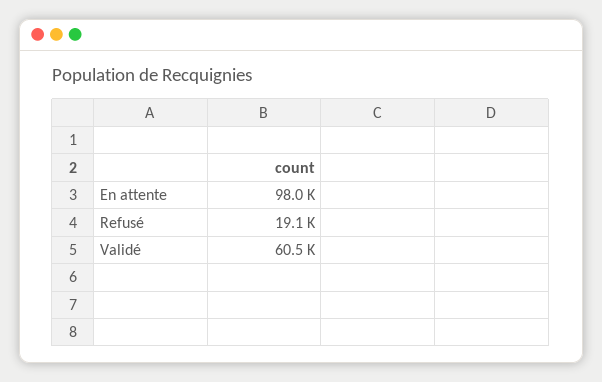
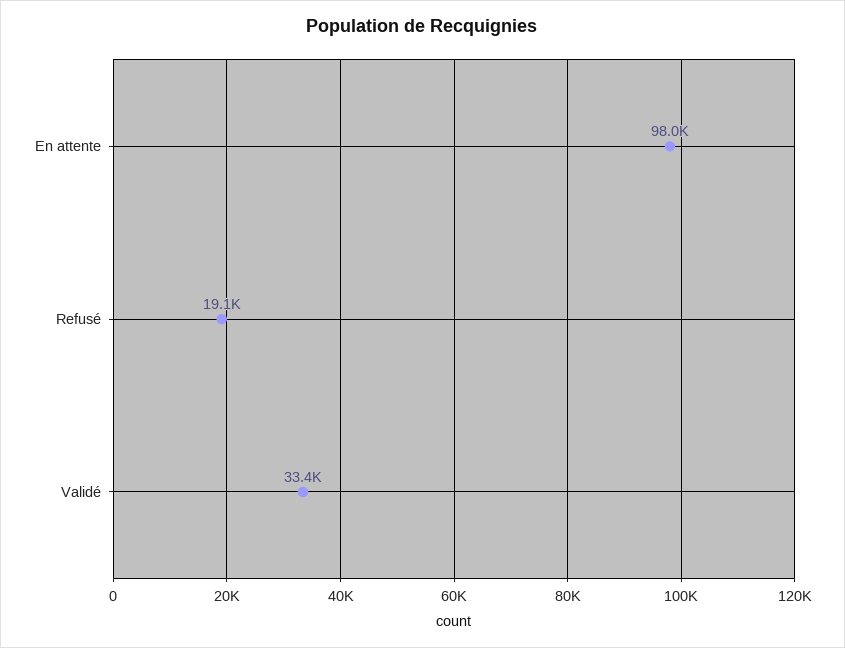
Validé: 60500 -> 33400

